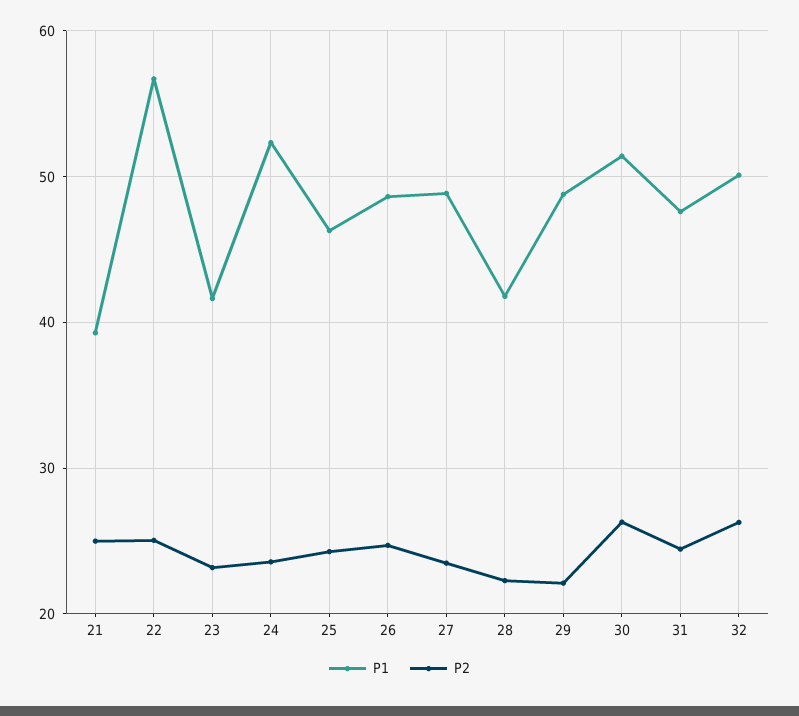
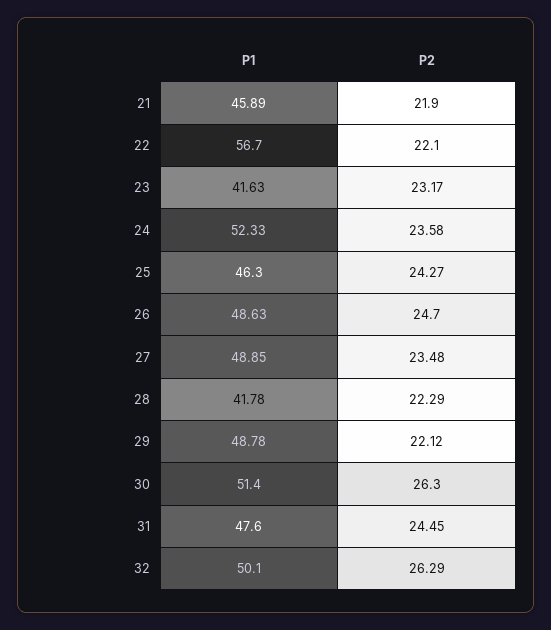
P1, 21: 39 -> 45.89
P2, 21: 25 -> 21.9
P2, 22: 25 -> 22.1

